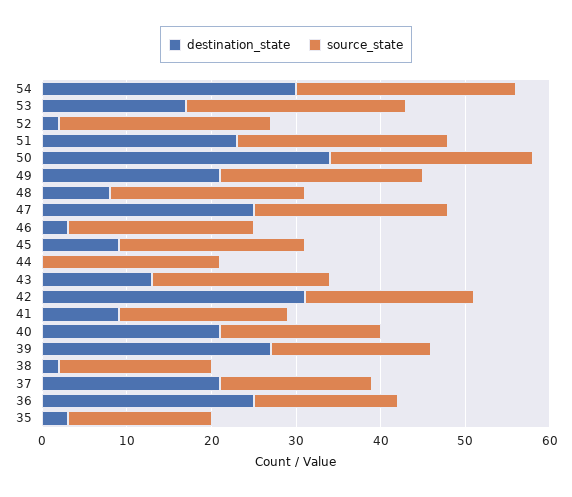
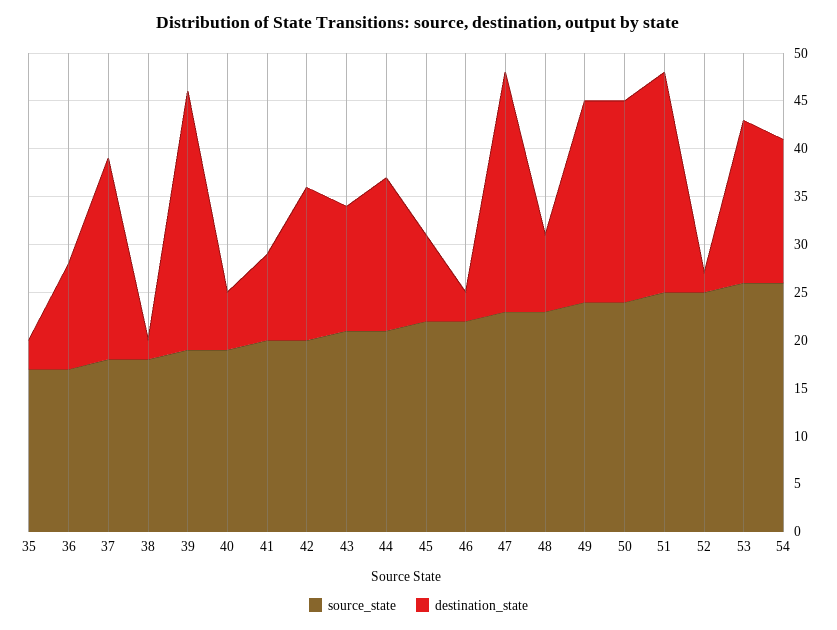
destination_state, 54: 30 -> 15
destination_state, 50: 34 -> 21
destination_state, 44: 0 -> 16
destination_state, 42: 31 -> 16
destination_state, 40: 21 -> 6
destination_state, 36: 25 -> 11

